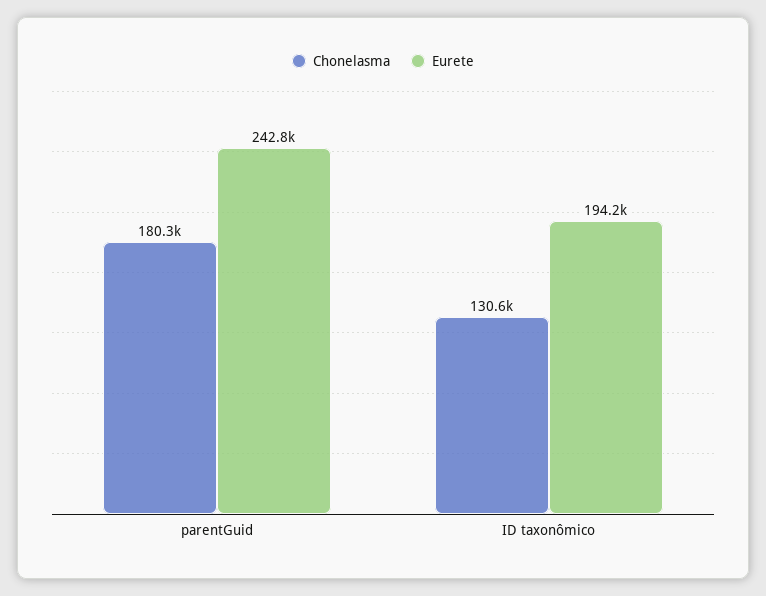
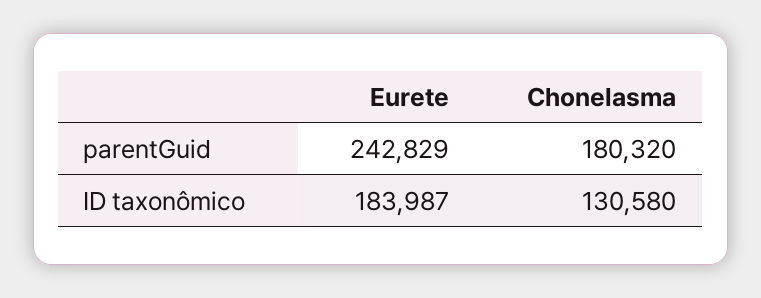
Eurete, ID taxonômico: 194200 -> 183987

